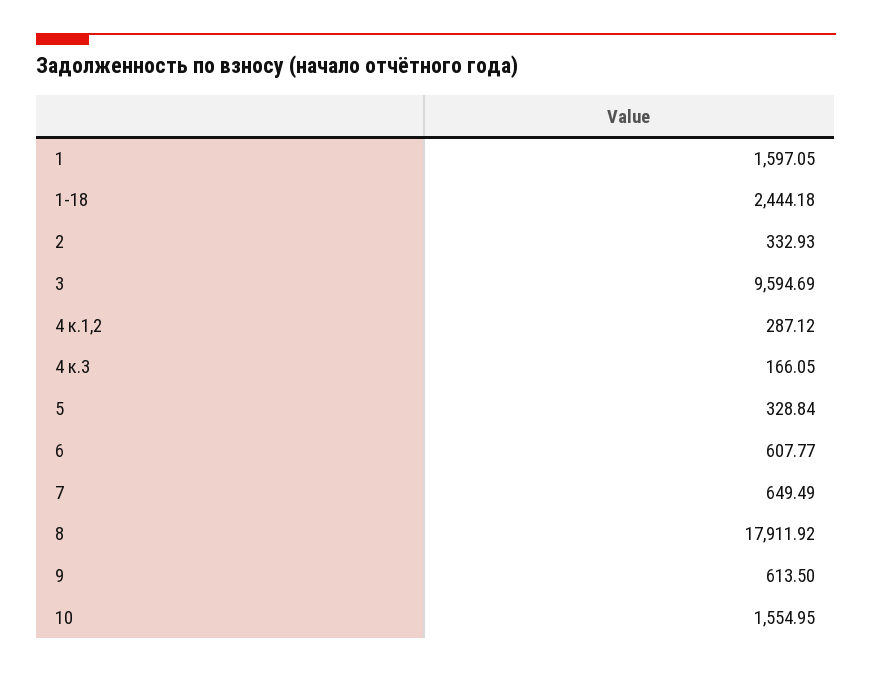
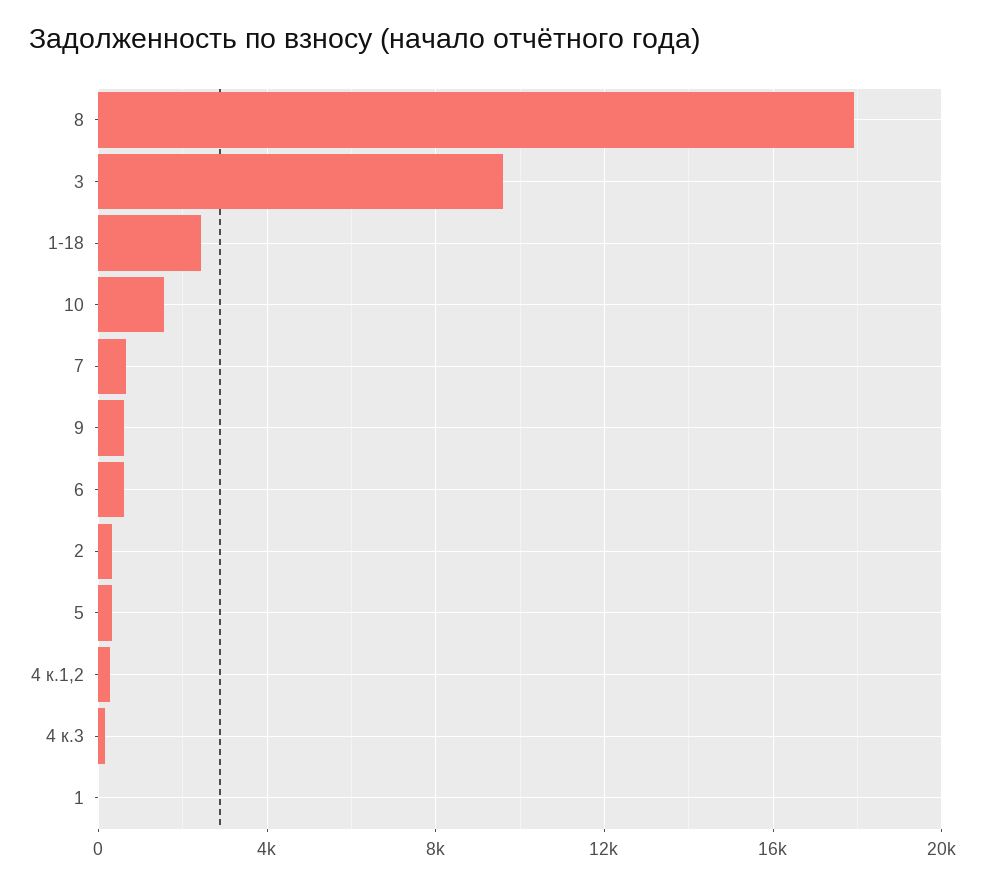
1: 1597.05 -> 0

